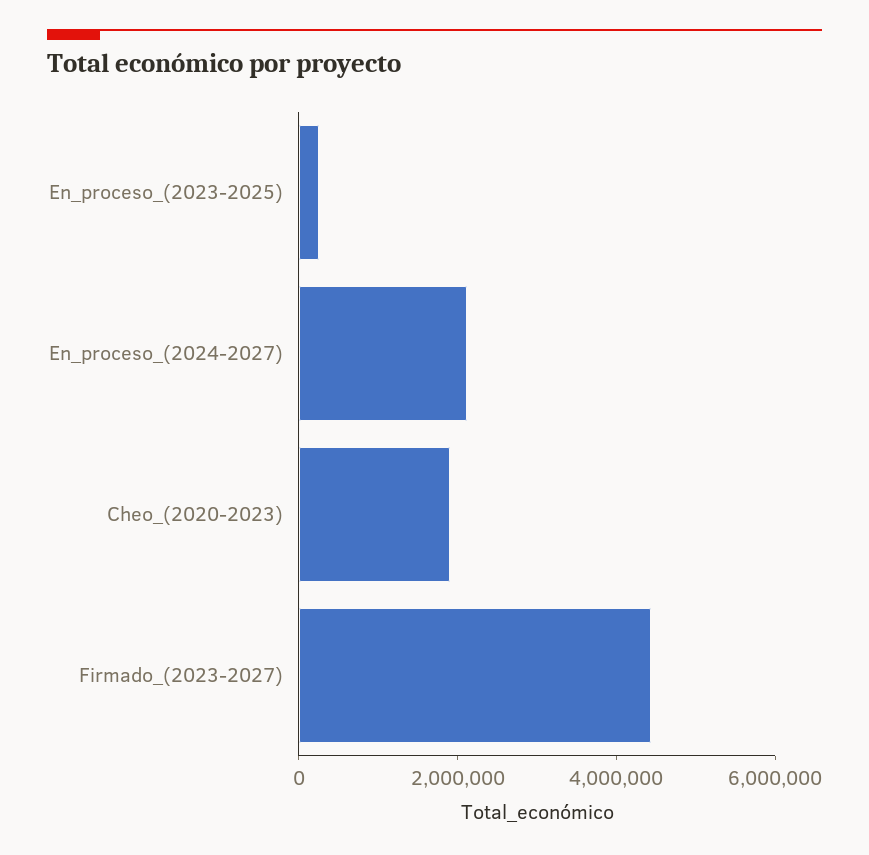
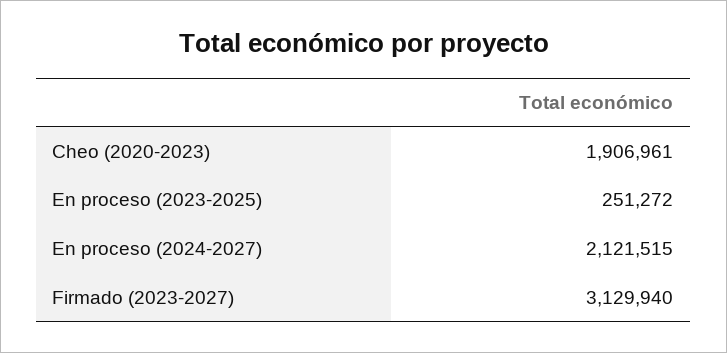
Firmado_(2023-2027): 4500000 -> 3129940

